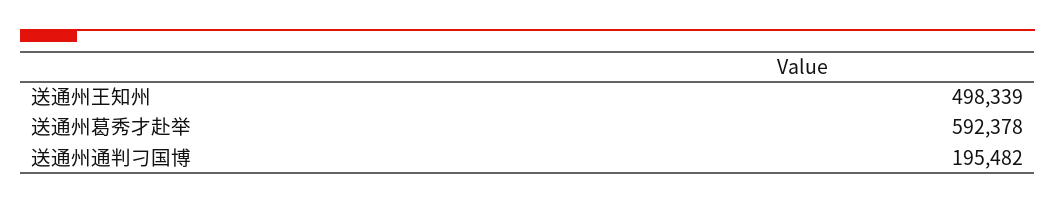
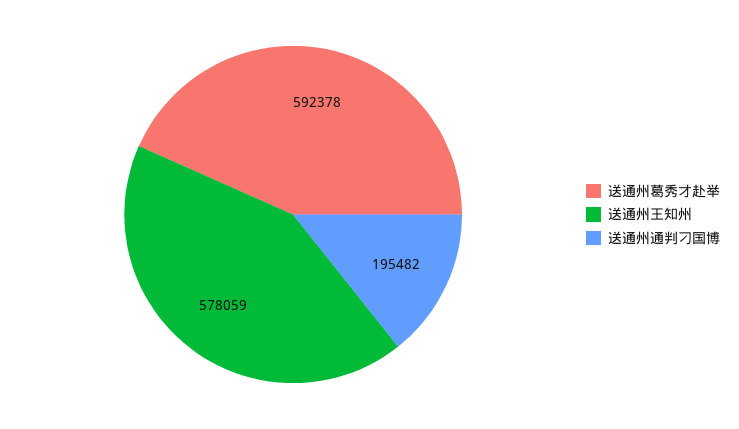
送通州王知州: 498339 -> 578059

